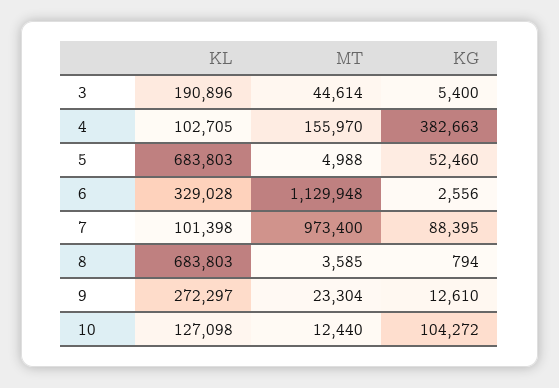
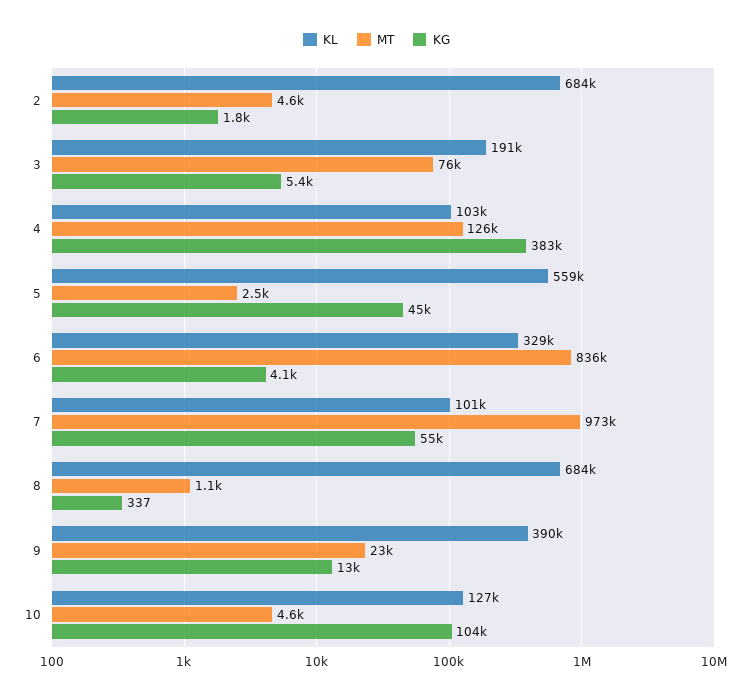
MT, 3: 44614 -> 76000
MT, 4: 155970 -> 126000
KL, 5: 683803 -> 559000
MT, 5: 4988 -> 2500
KG, 5: 52460 -> 45000
MT, 6: 1129948 -> 836000
KG, 6: 2556 -> 4100
KG, 7: 88395 -> 55000
MT, 8: 3585 -> 1100
KG, 8: 794 -> 337
KL, 9: 272297 -> 390000
MT, 10: 12440 -> 4600
KL, 2: none -> 684000
MT, 2: none -> 4600
KG, 2: none -> 1800

